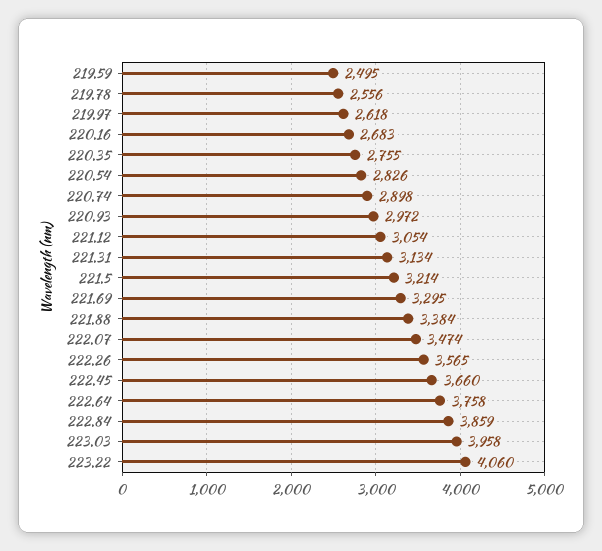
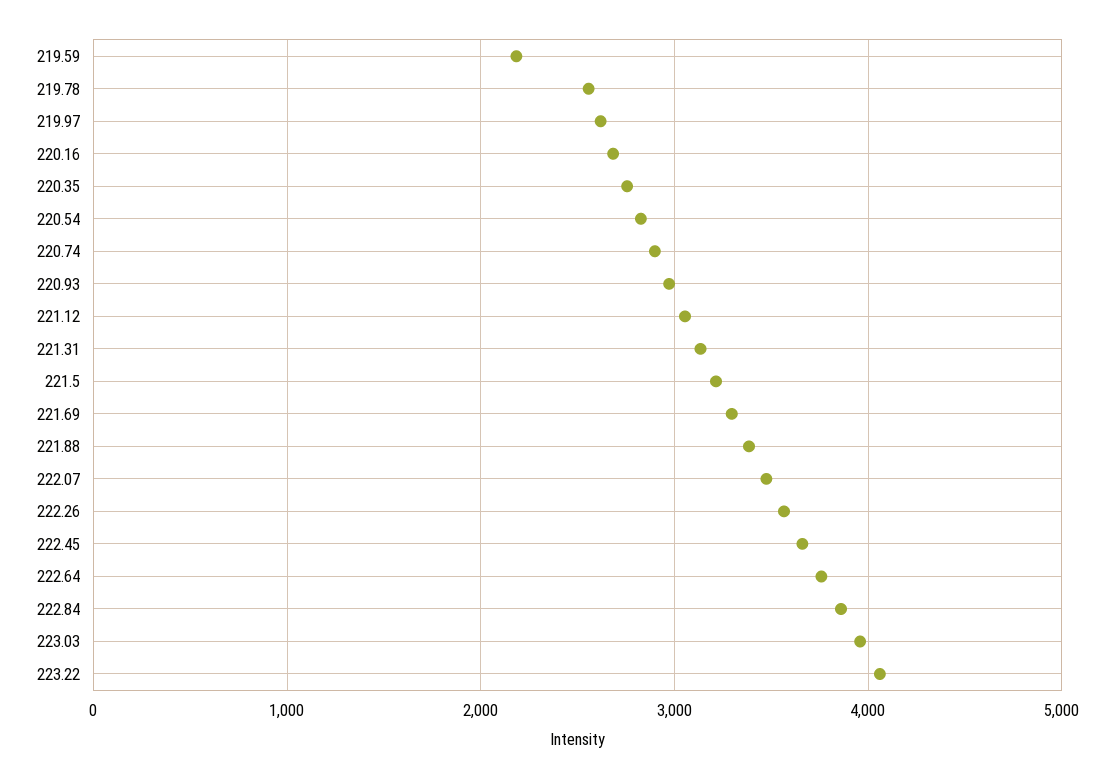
219.59: 2495 -> 2200

